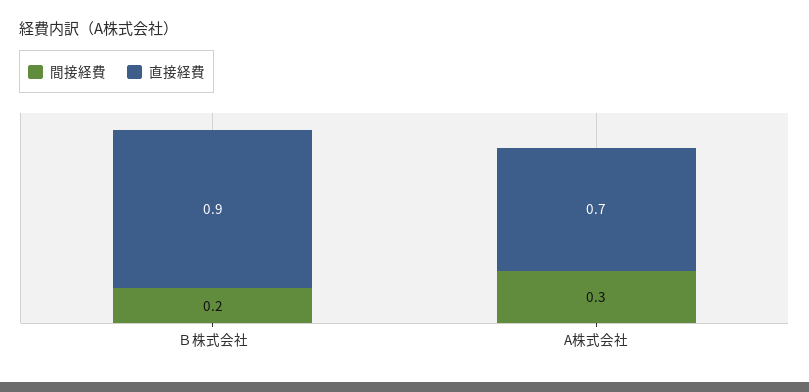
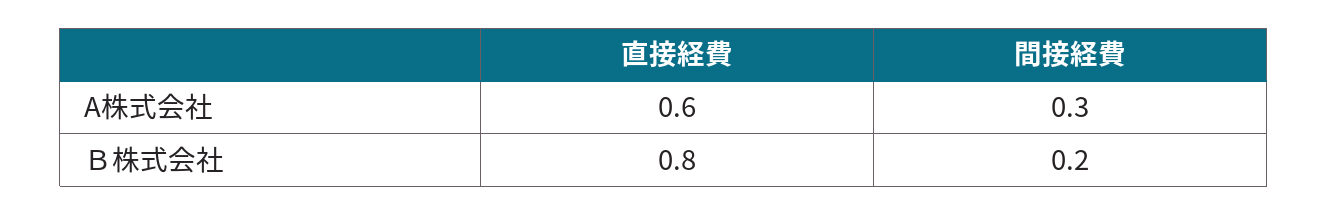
直接経費, Ｂ株式会社: 0.9 -> 0.8
直接経費, A株式会社: 0.7 -> 0.6

